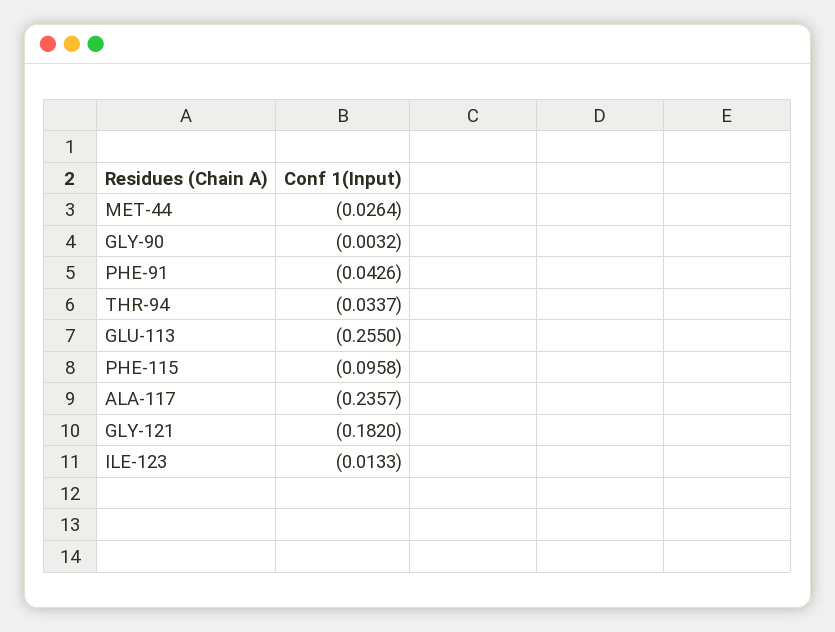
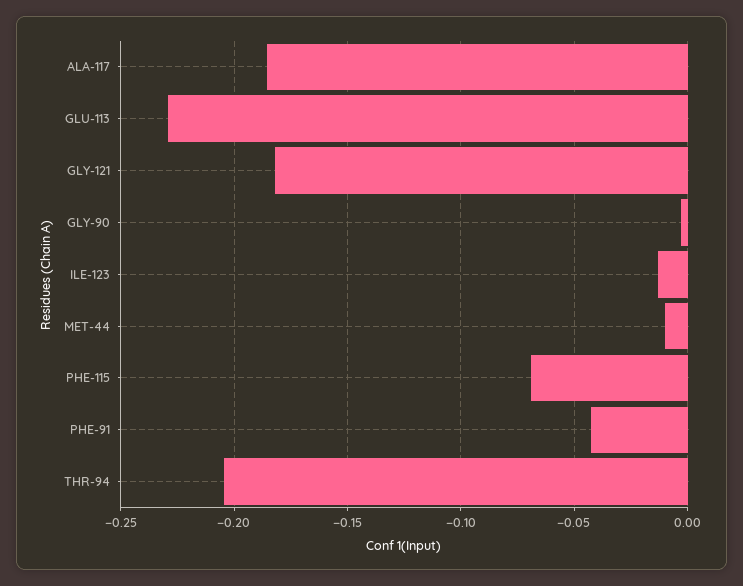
MET-44: -0.0264 -> -0.01
THR-94: -0.0337 -> -0.205
GLU-113: -0.255 -> -0.23
PHE-115: -0.0958 -> -0.07
ALA-117: -0.2357 -> -0.185

